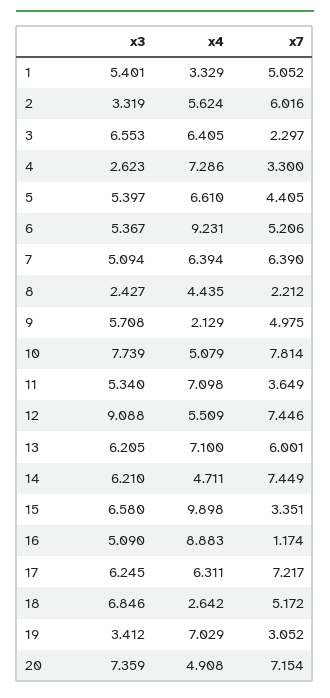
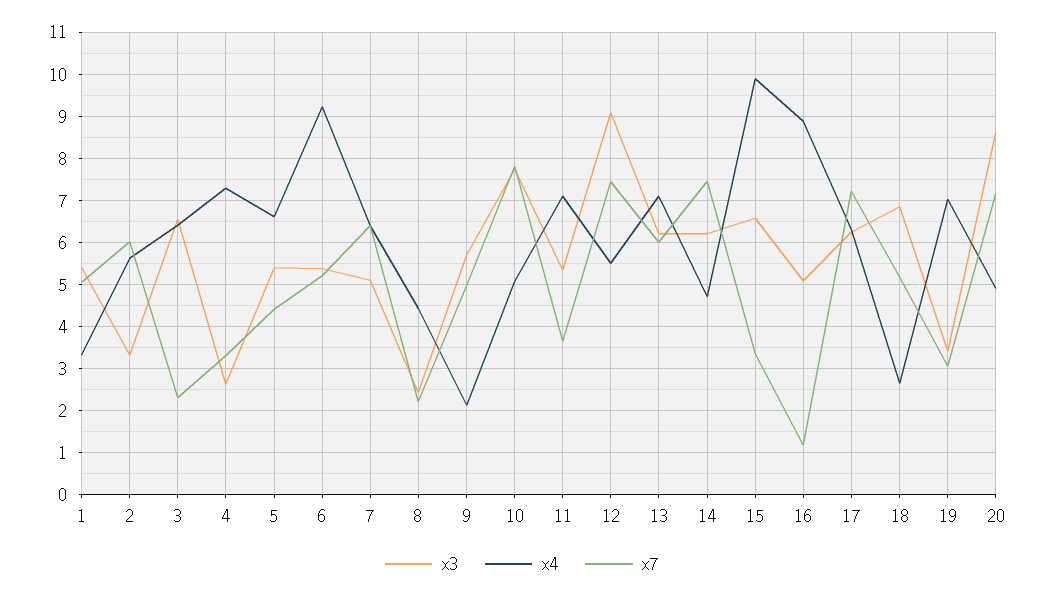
x3, 20: 7.359 -> 8.6

